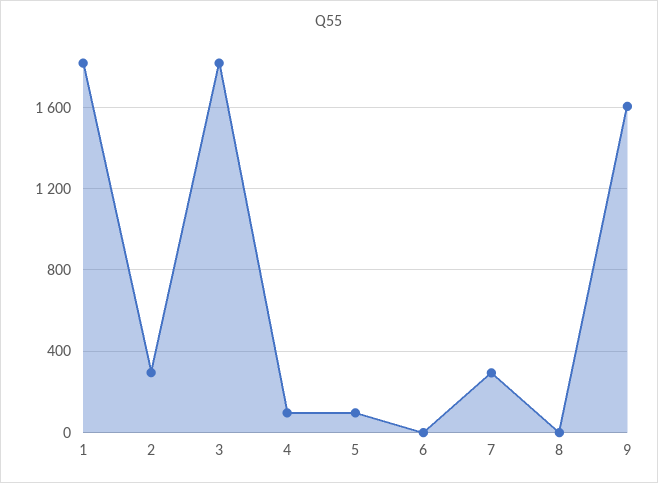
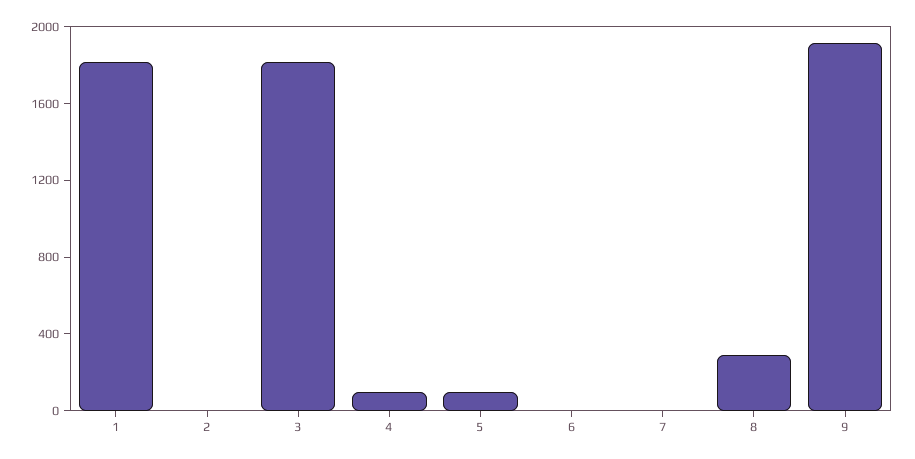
2: 300 -> 0
7: 300 -> 0
8: 0 -> 300
9: 1600 -> 1900

